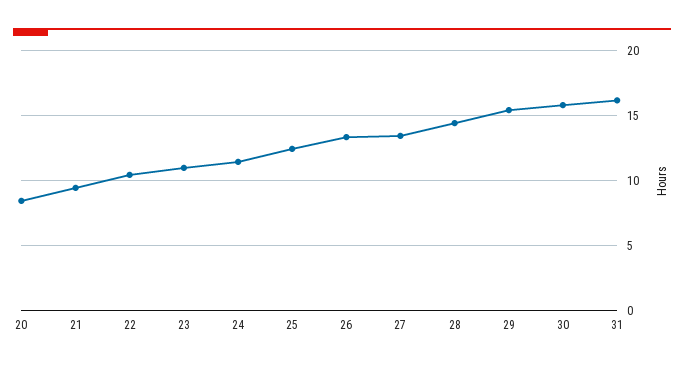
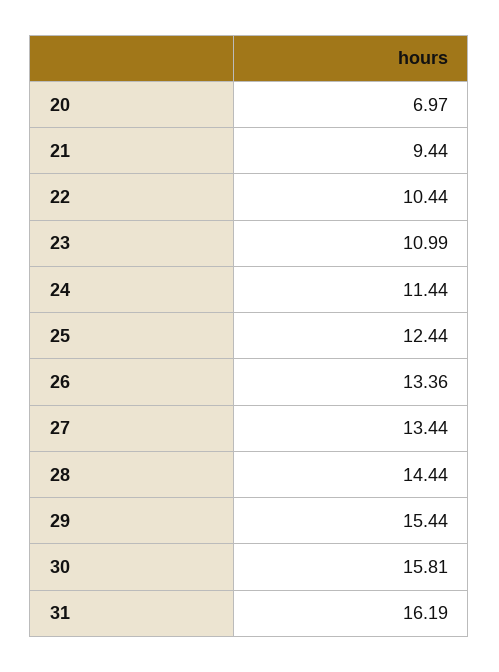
20: 8.5 -> 6.97

